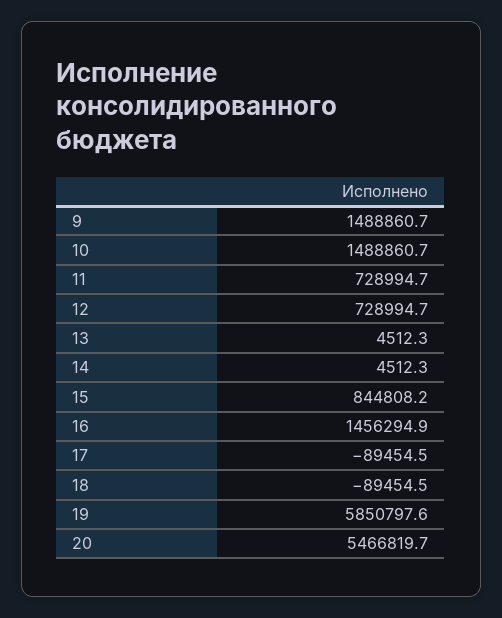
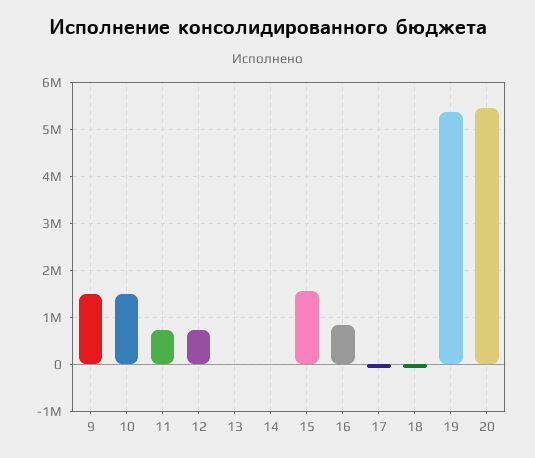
15: 844808.2 -> 1600000
16: 1456294.9 -> 800000
19: 5850797.6 -> 5400000

